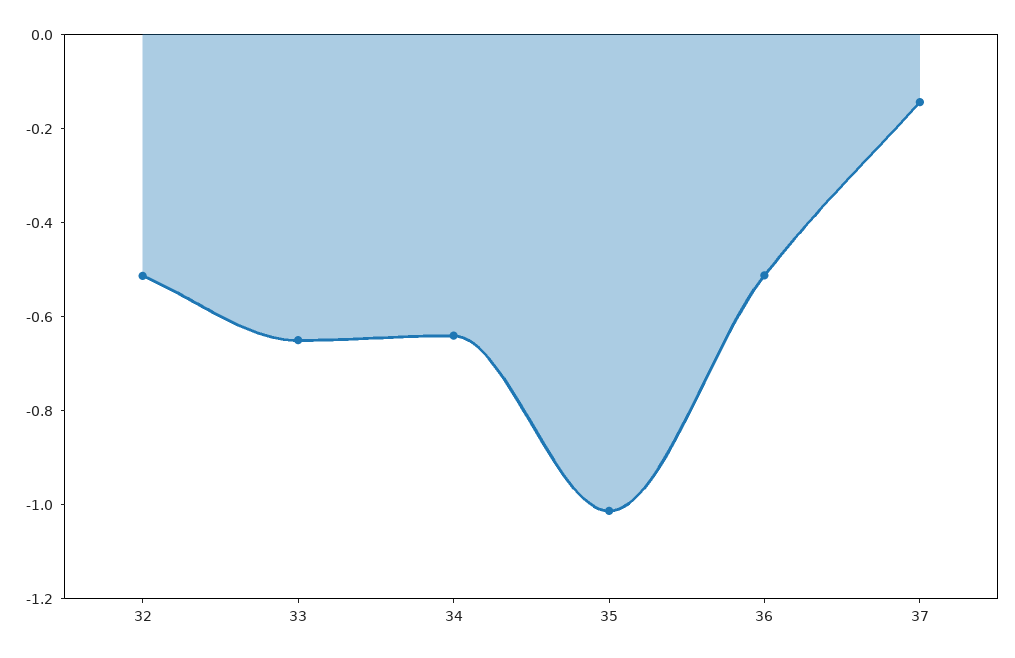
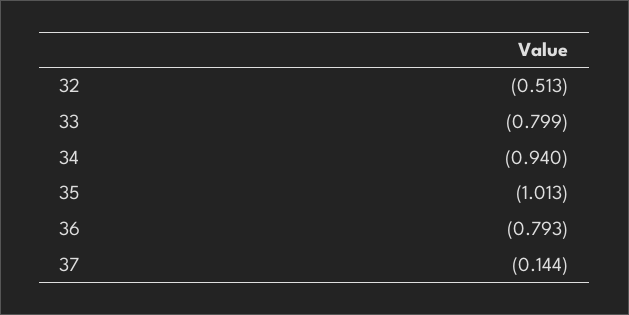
33: -0.65 -> -0.799
34: -0.65 -> -0.94
36: -0.5 -> -0.793

